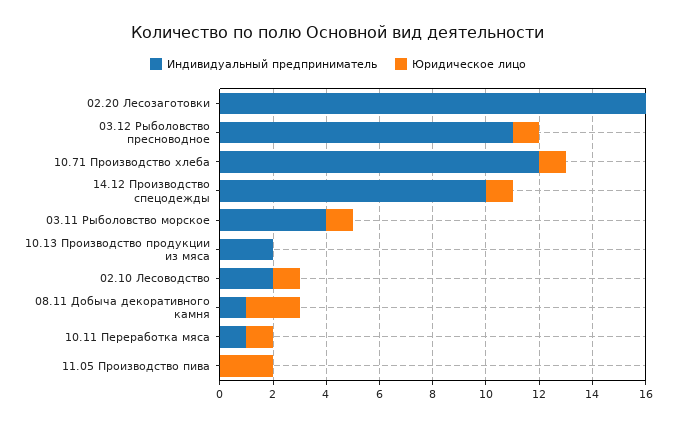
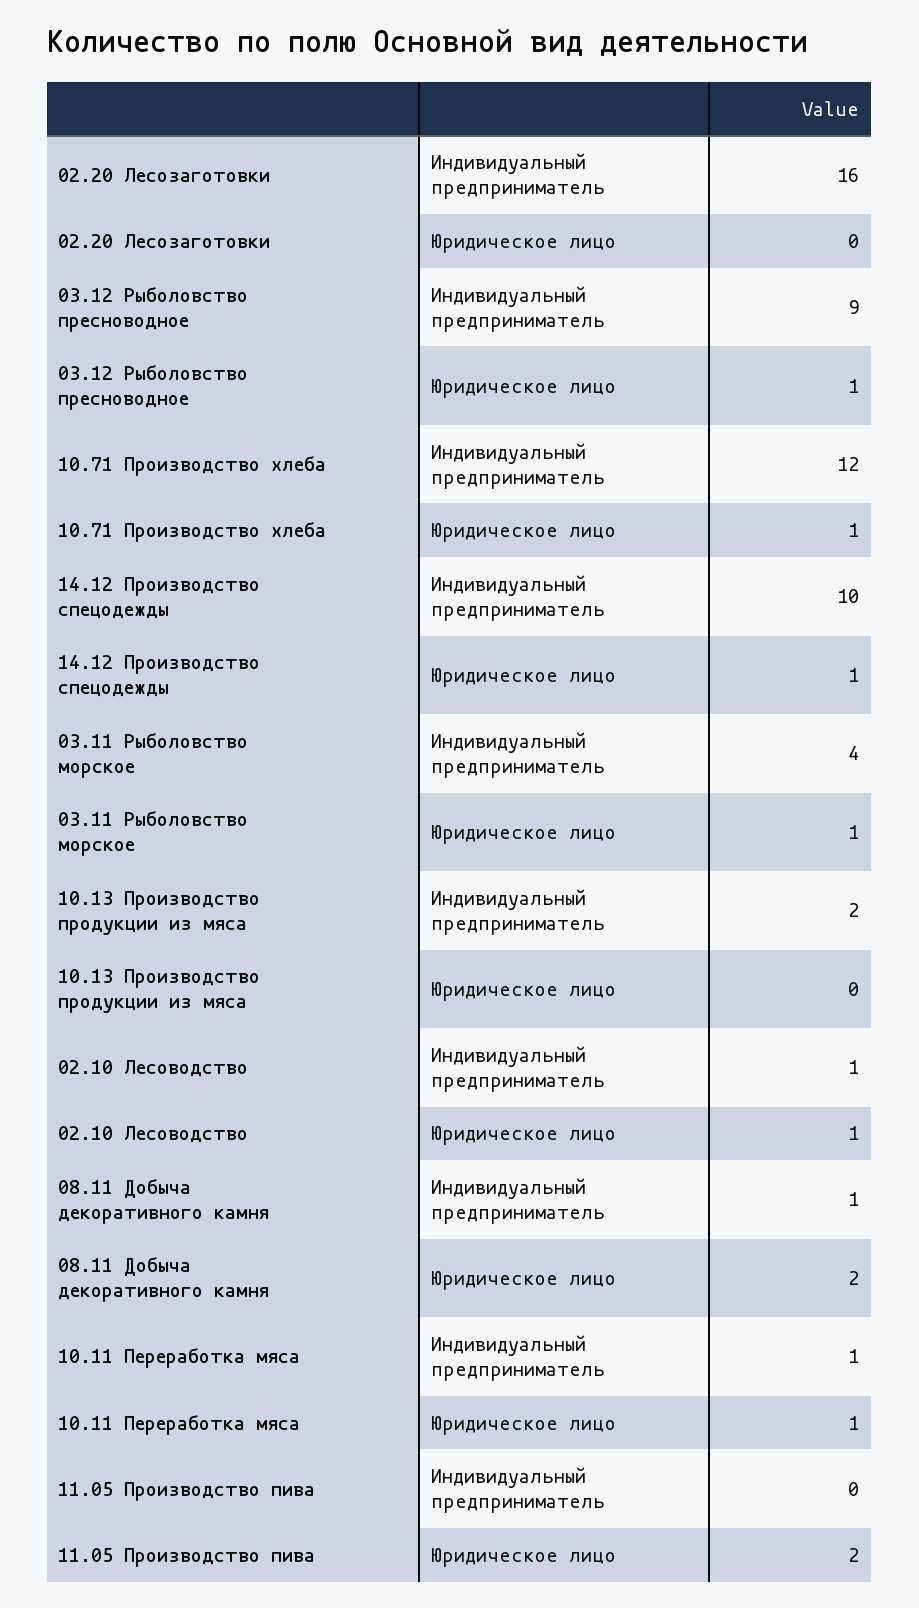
Индивидуальный предприниматель, 03.12 Рыболовство пресноводное: 11 -> 9
Индивидуальный предприниматель, 02.10 Лесоводство: 2 -> 1

